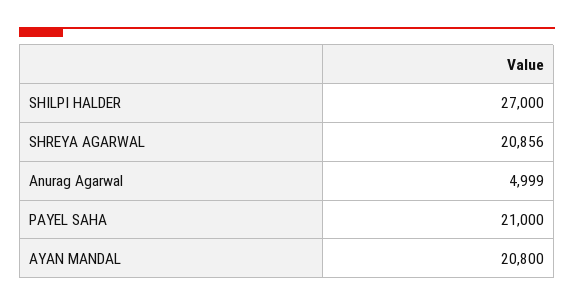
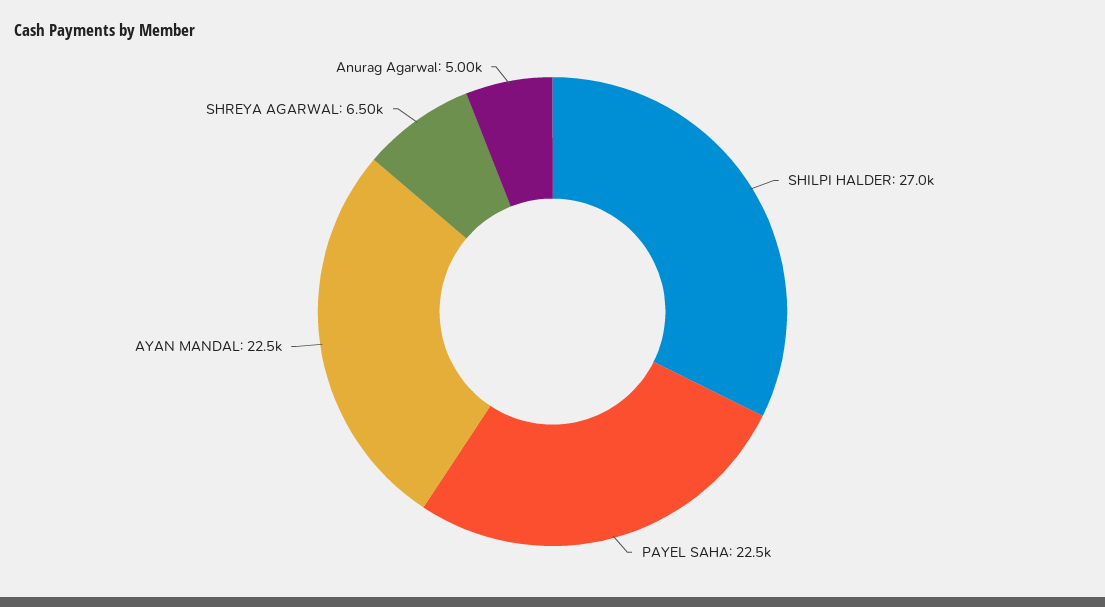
SHREYA AGARWAL: 20856 -> 6500
PAYEL SAHA: 21000 -> 22500
AYAN MANDAL: 20800 -> 22500

